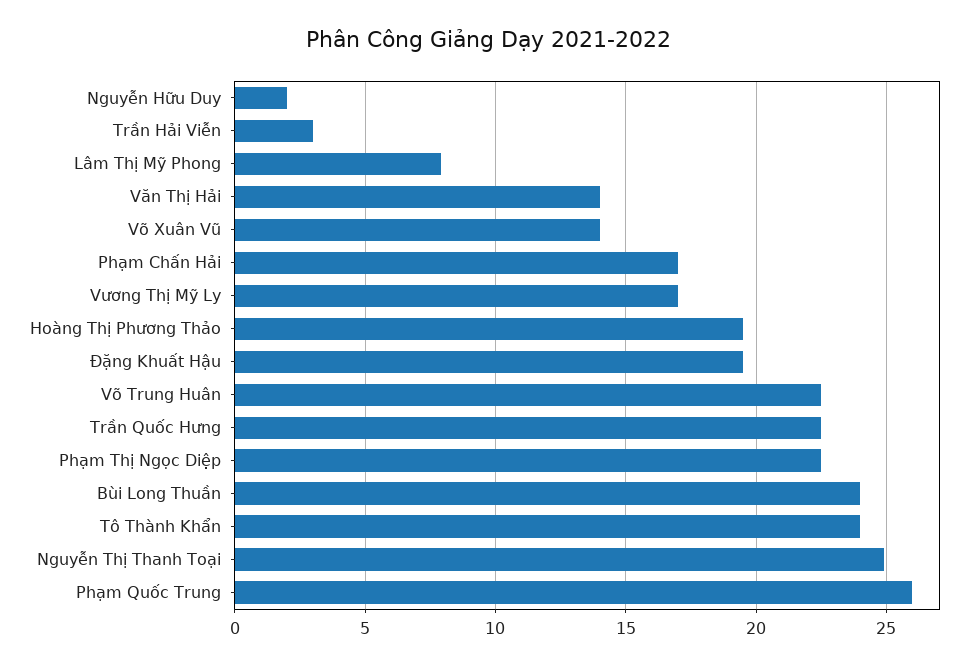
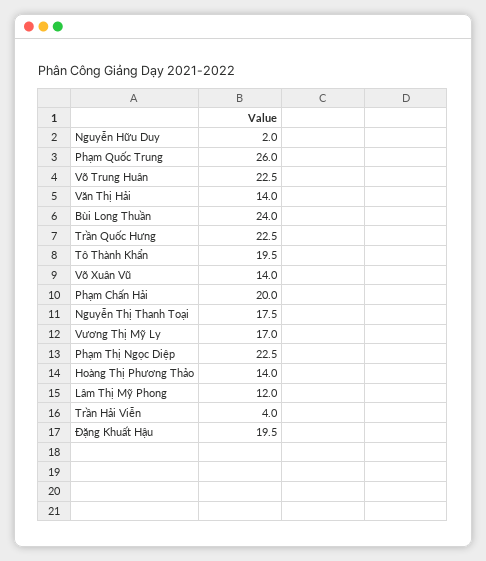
Trần Hải Viễn: 3 -> 4
Lâm Thị Mỹ Phong: 8 -> 12
Phạm Chấn Hải: 17 -> 20
Hoàng Thị Phương Thảo: 19.5 -> 14
Tô Thành Khẩn: 24 -> 19.5
Nguyễn Thị Thanh Toại: 25 -> 17.5

